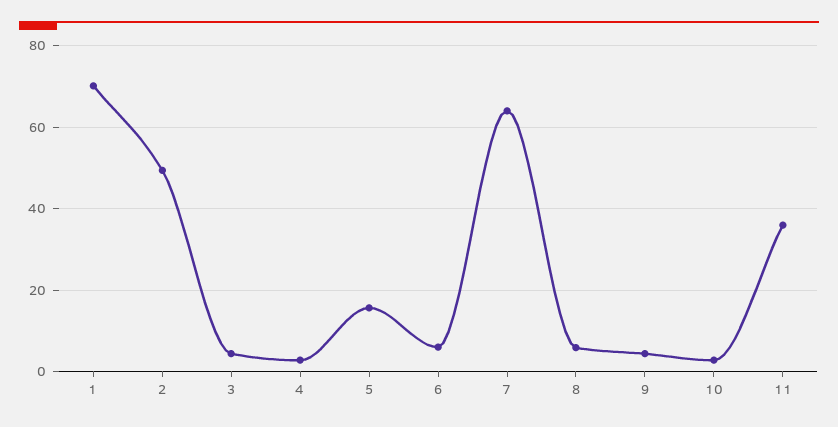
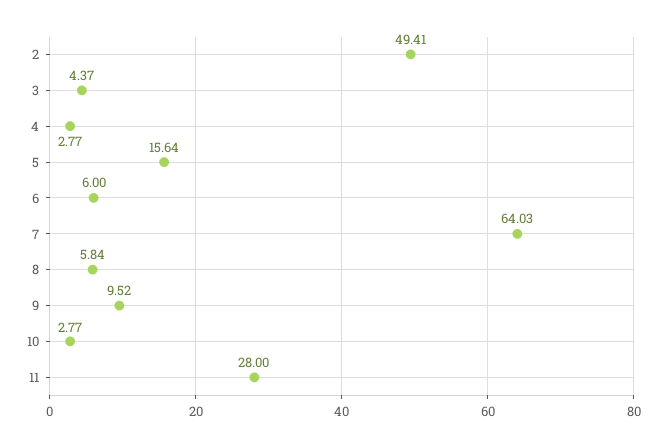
1: 70 -> none
9: 4 -> 9.52
11: 36 -> 28

